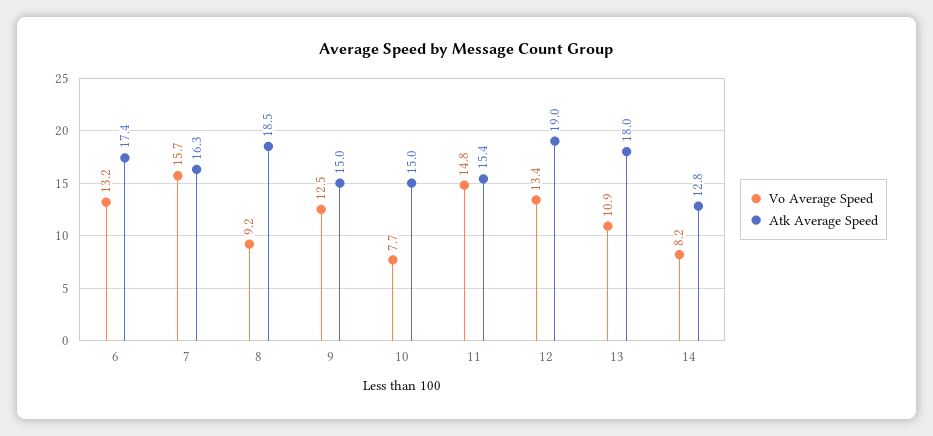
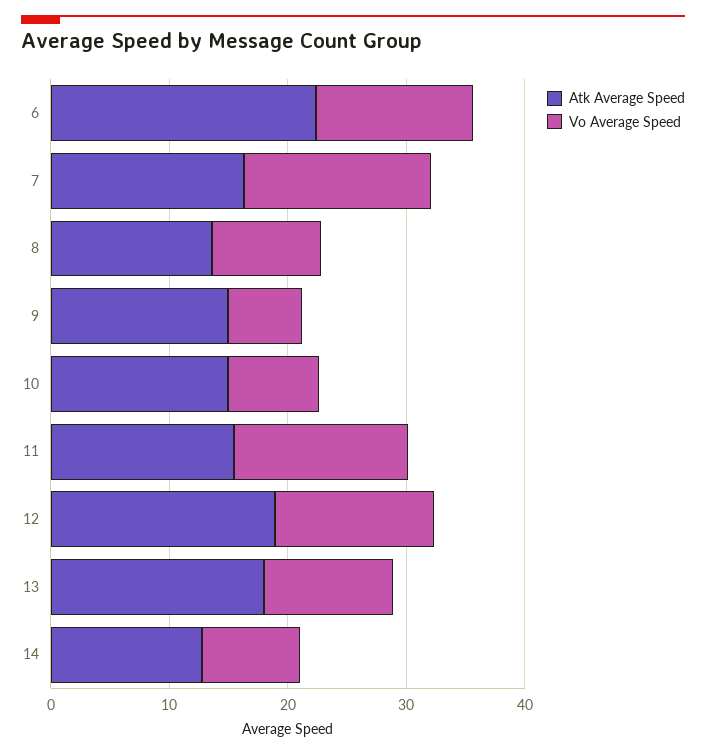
Atk Average Speed, 6: 17.4 -> 22
Atk Average Speed, 8: 18.5 -> 14
Vo Average Speed, 9: 12.5 -> 6

